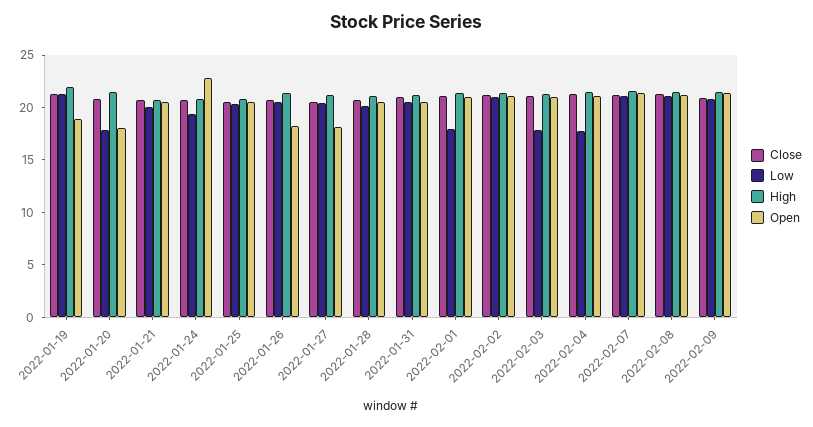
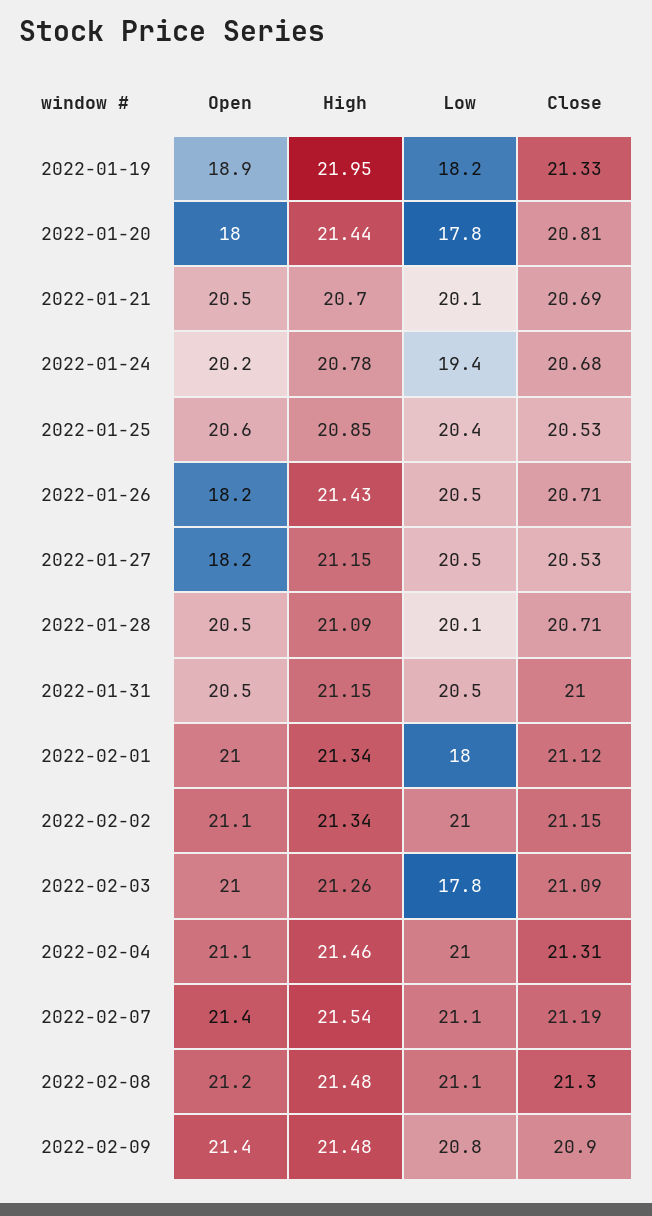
Low, 2022-01-19: 21 -> 18.2
Open, 2022-01-24: 23 -> 20.2
Low, 2022-02-04: 18 -> 21

